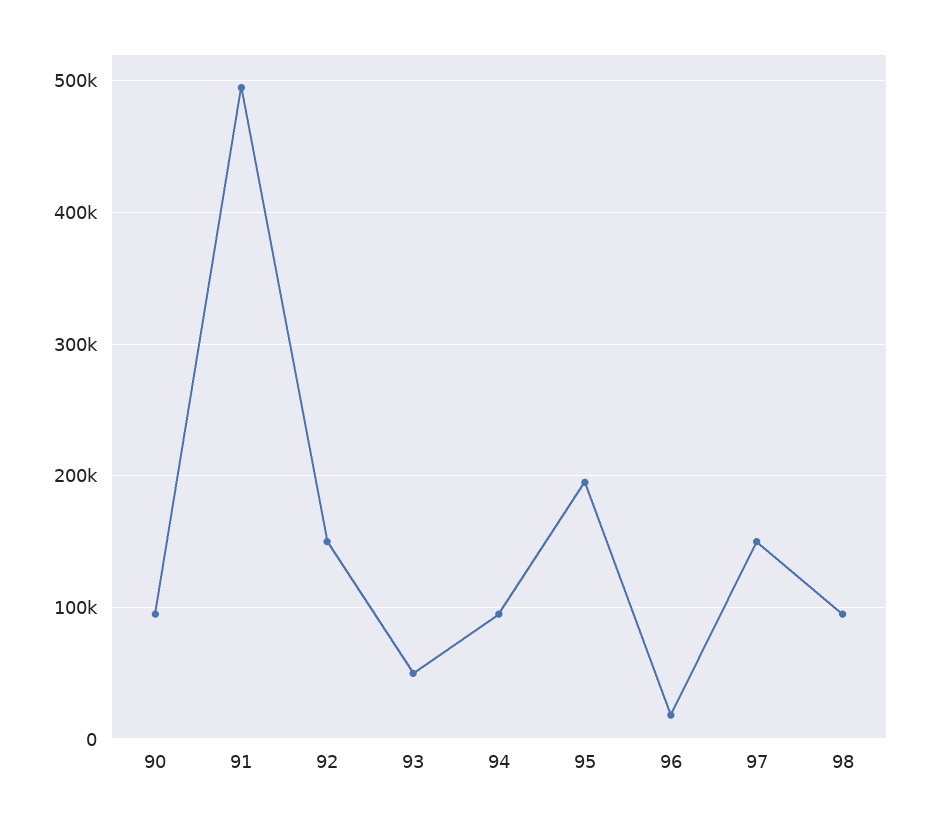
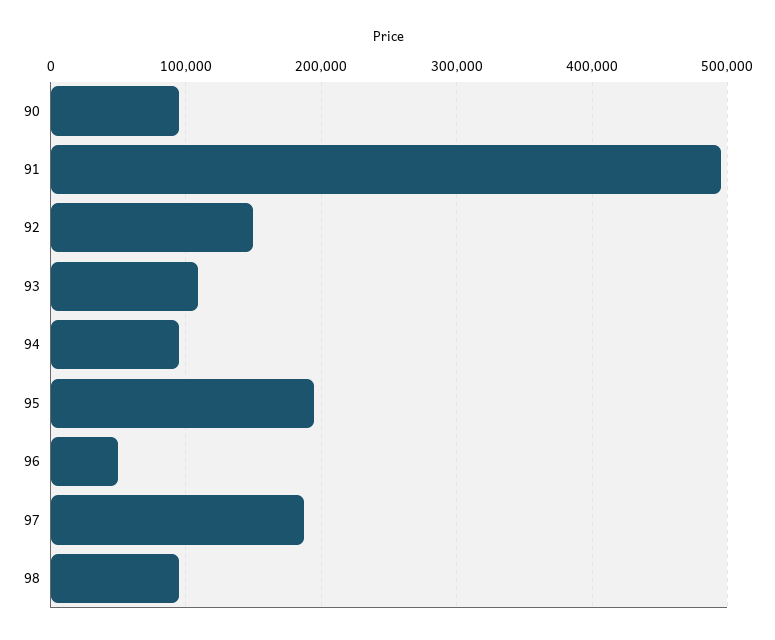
93: 50000 -> 110000
96: 20000 -> 50000
97: 150000 -> 190000

